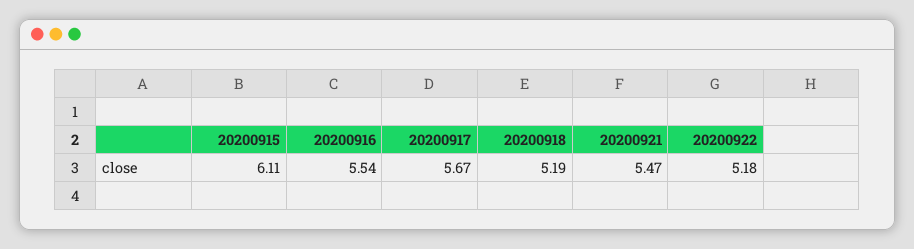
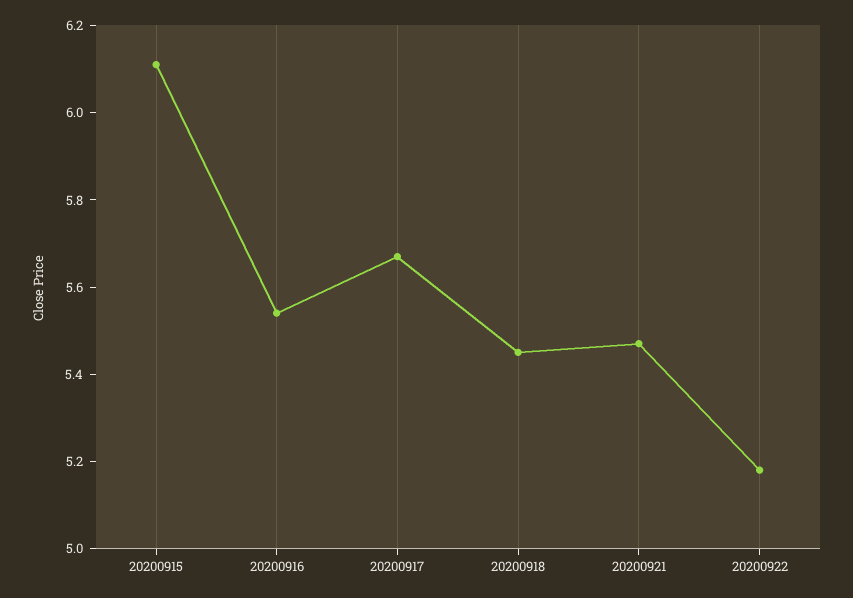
20200918: 5.19 -> 5.45

